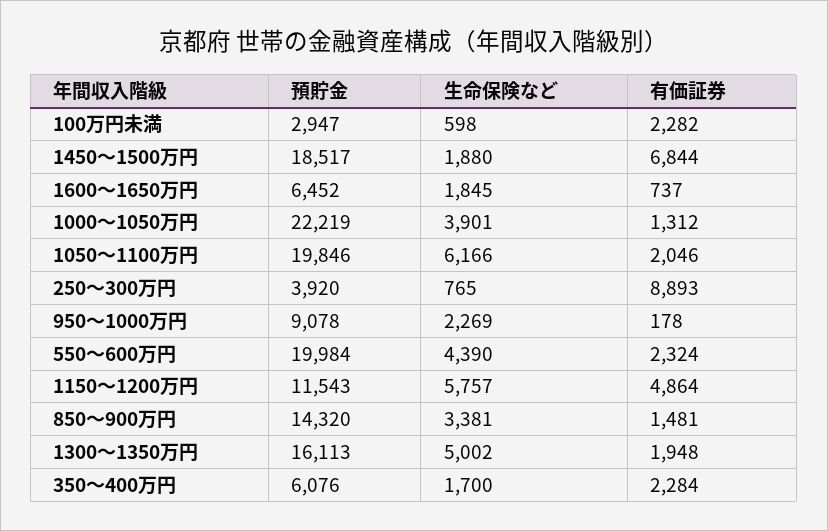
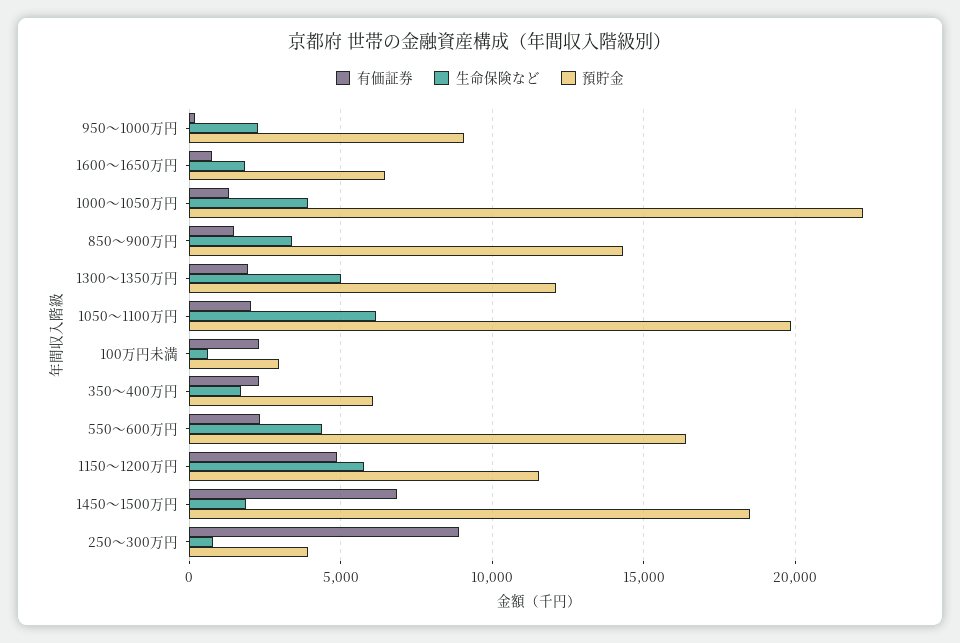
預貯金, 550～600万円: 19984 -> 16500
預貯金, 1300～1350万円: 16113 -> 12000

